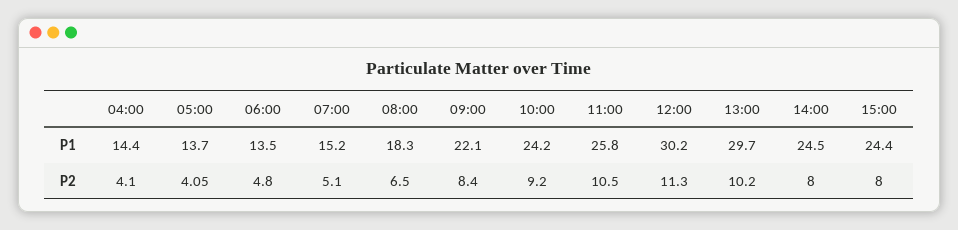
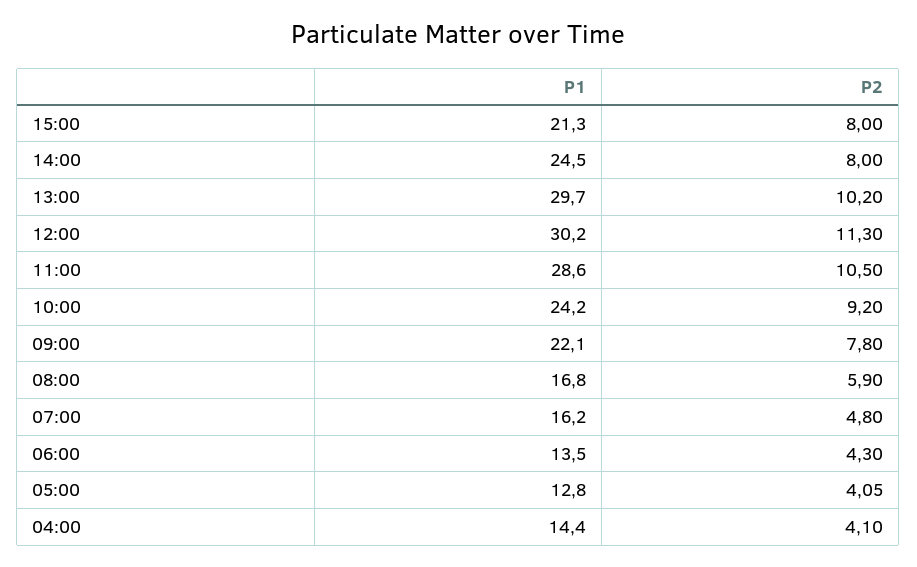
05:00, P1: 13.7 -> 12.8
07:00, P1: 15.2 -> 16.2
08:00, P1: 18.3 -> 16.8
11:00, P1: 25.8 -> 28.6
15:00, P1: 24.4 -> 21.3
06:00, P2: 4.8 -> 4.3
07:00, P2: 5.1 -> 4.8
08:00, P2: 6.5 -> 5.9
09:00, P2: 8.4 -> 7.8

